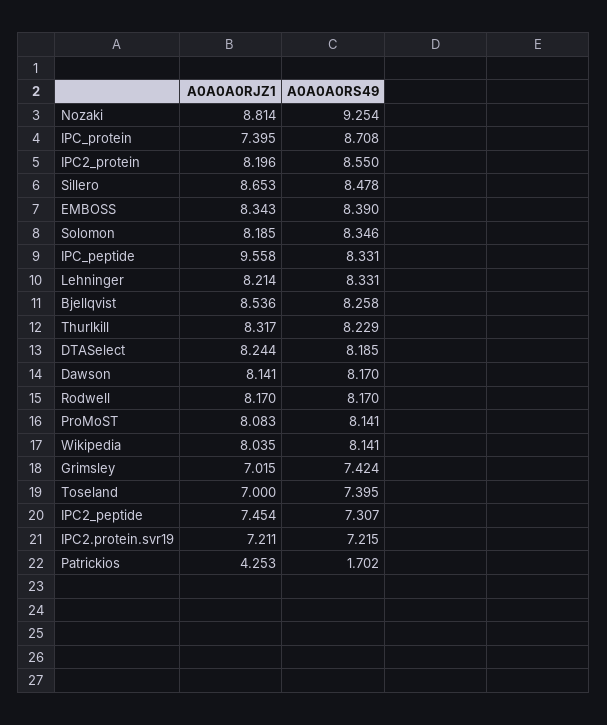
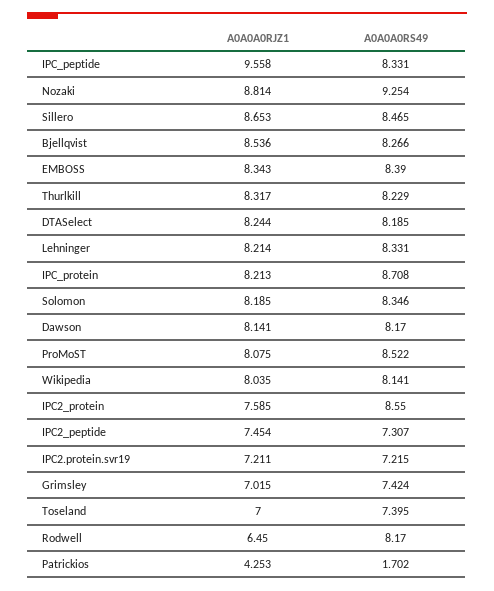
A0A0A0RJZ1, IPC_protein: 7.395 -> 8.213
A0A0A0RJZ1, IPC2_protein: 8.196 -> 7.585
A0A0A0RS49, Sillero: 8.478 -> 8.465
A0A0A0RS49, Bjellqvist: 8.258 -> 8.266
A0A0A0RJZ1, Rodwell: 8.17 -> 6.45
A0A0A0RJZ1, ProMoST: 8.083 -> 8.075
A0A0A0RS49, ProMoST: 8.141 -> 8.522

